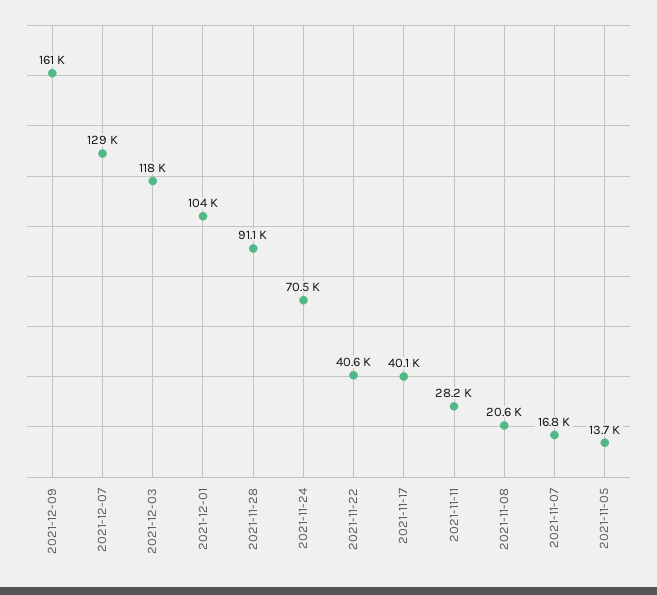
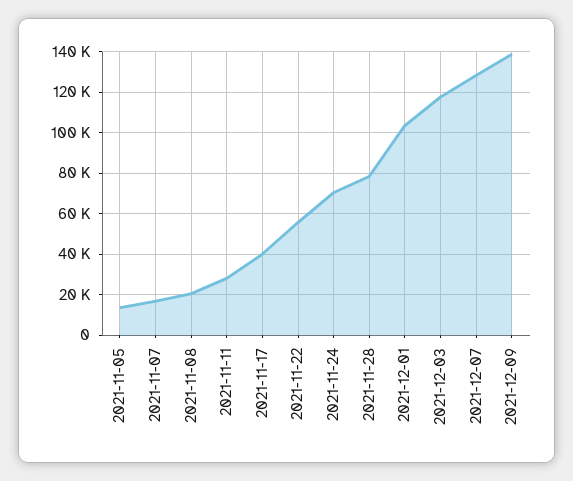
2021-12-09: 161000 -> 140000
2021-11-28: 91100 -> 80000
2021-11-22: 40600 -> 55000

